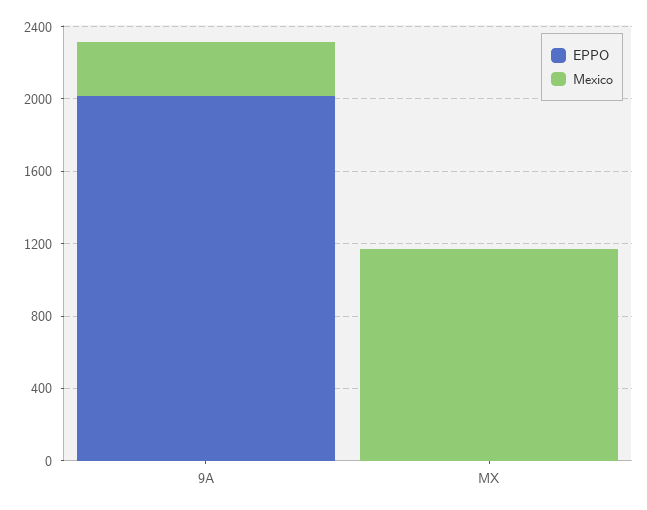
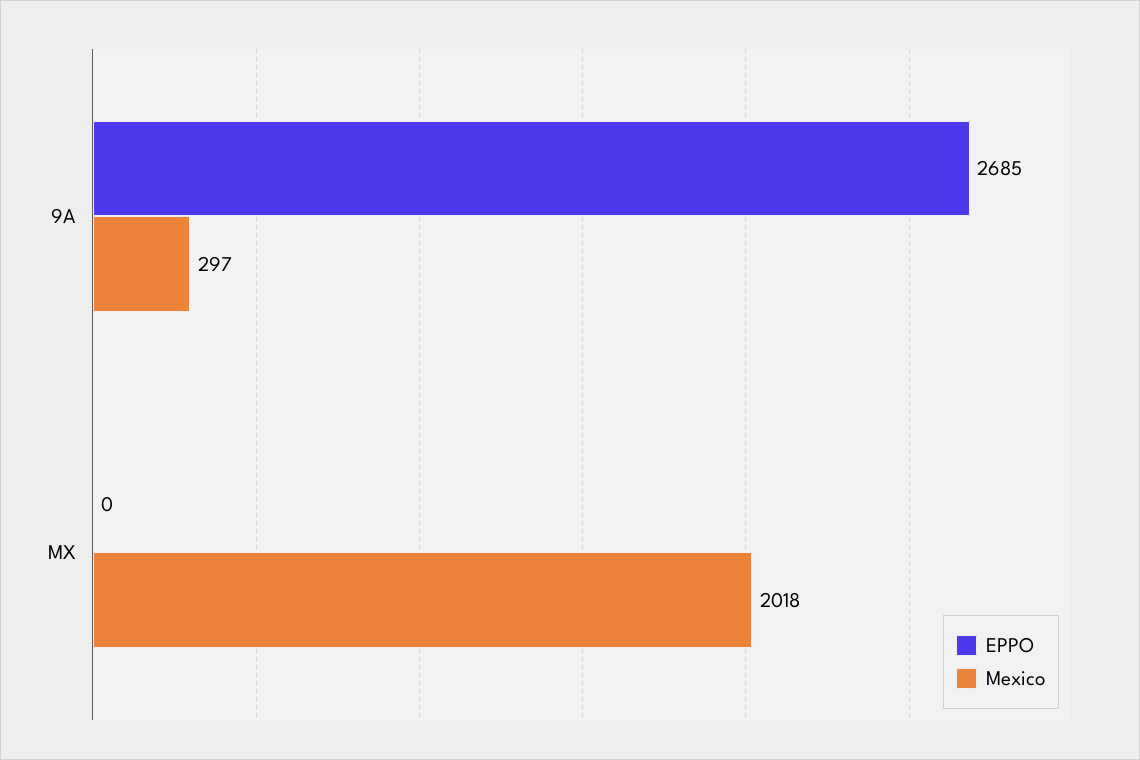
EPPO, 9A: 2000 -> 2685
Mexico, MX: 1200 -> 2018

